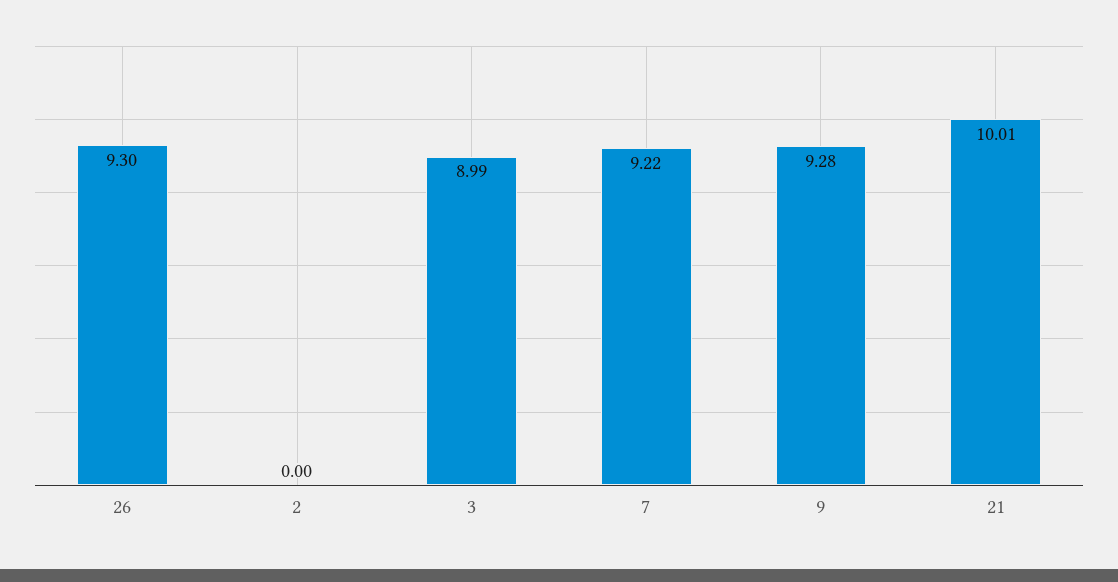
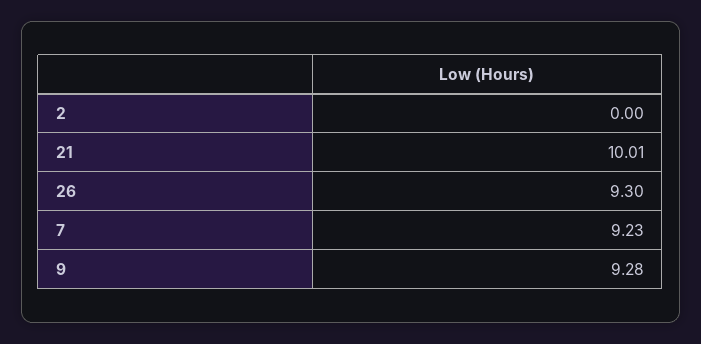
3: 8.99 -> none
7: 9.22 -> 9.23

